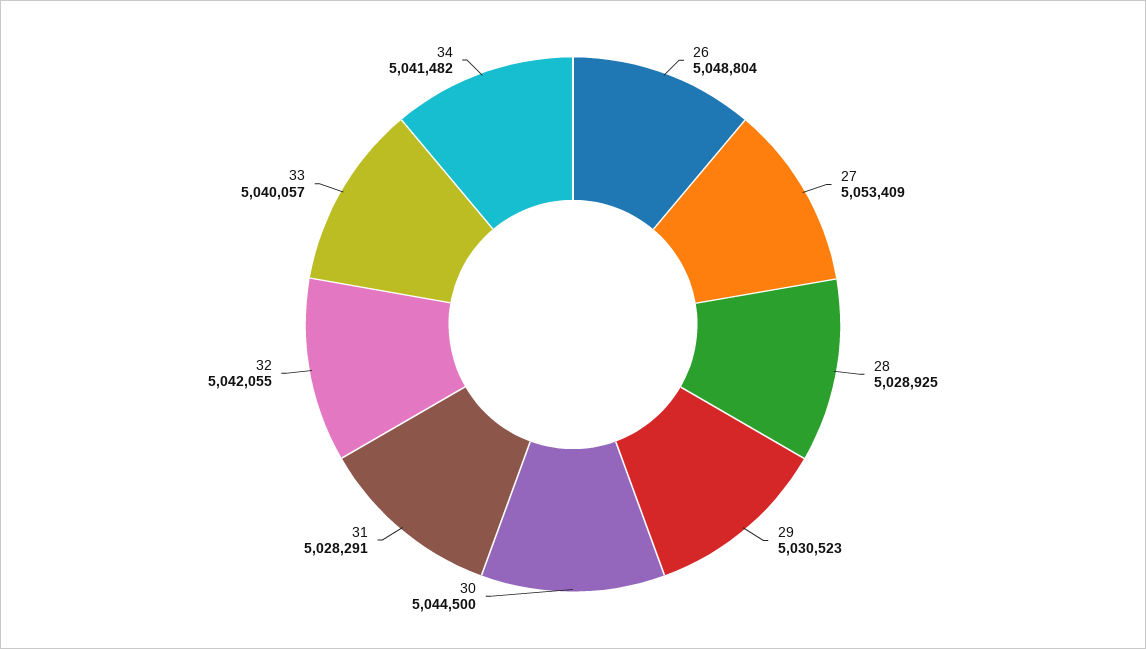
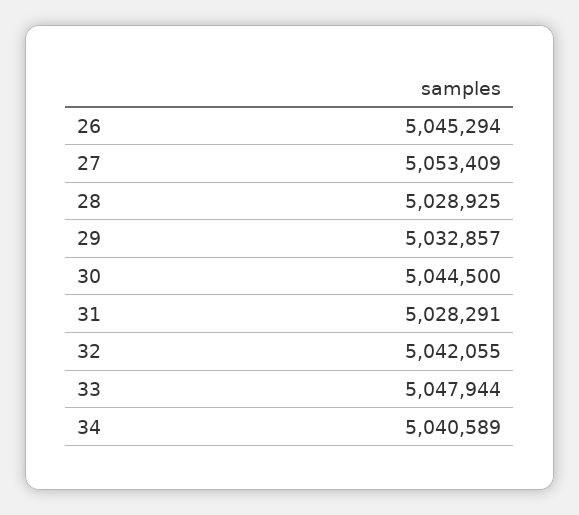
26: 5048804 -> 5045294
29: 5030523 -> 5032857
33: 5040057 -> 5047944
34: 5041482 -> 5040589

